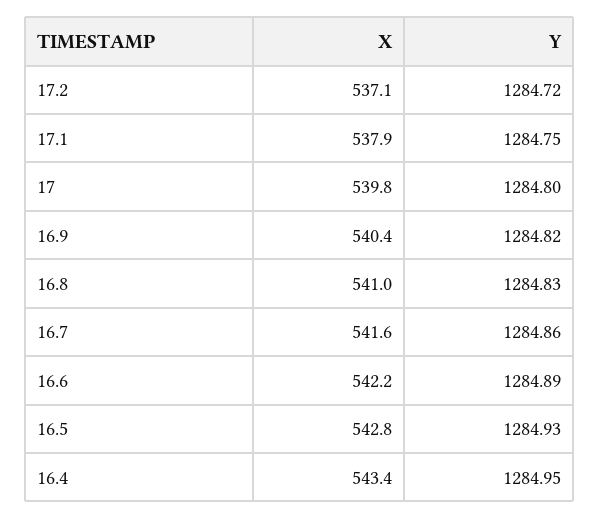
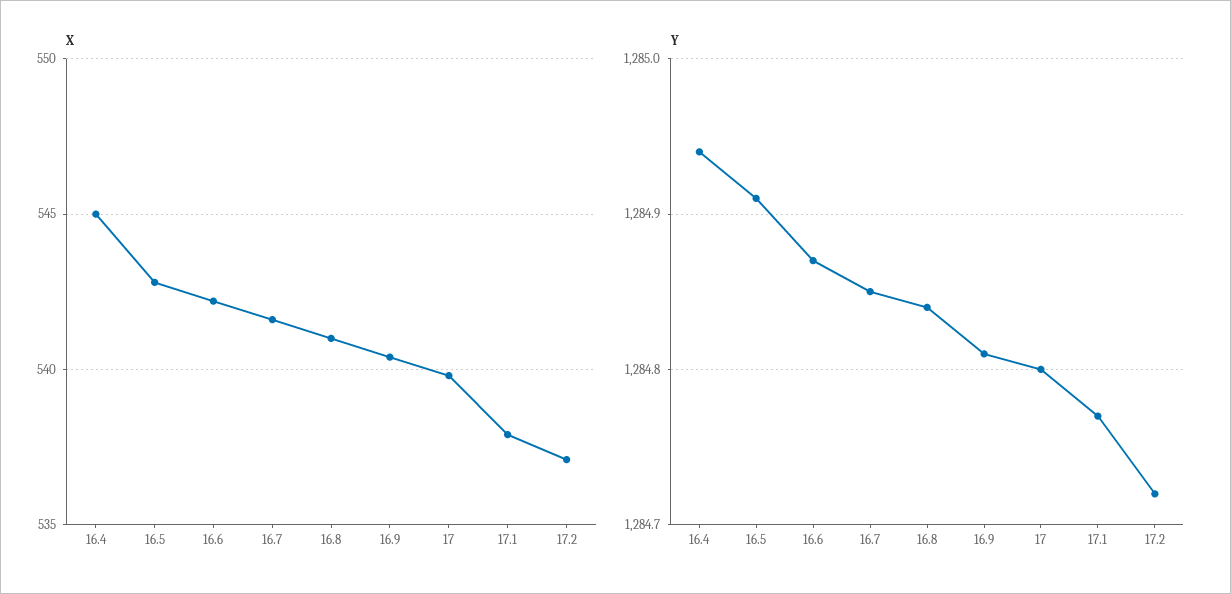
Y, 17.1: 1284.75 -> 1284.77
Y, 16.9: 1284.82 -> 1284.81
Y, 16.8: 1284.83 -> 1284.84
Y, 16.7: 1284.86 -> 1284.85
Y, 16.6: 1284.89 -> 1284.87
Y, 16.5: 1284.93 -> 1284.91
X, 16.4: 543.4 -> 545
Y, 16.4: 1284.95 -> 1284.94

